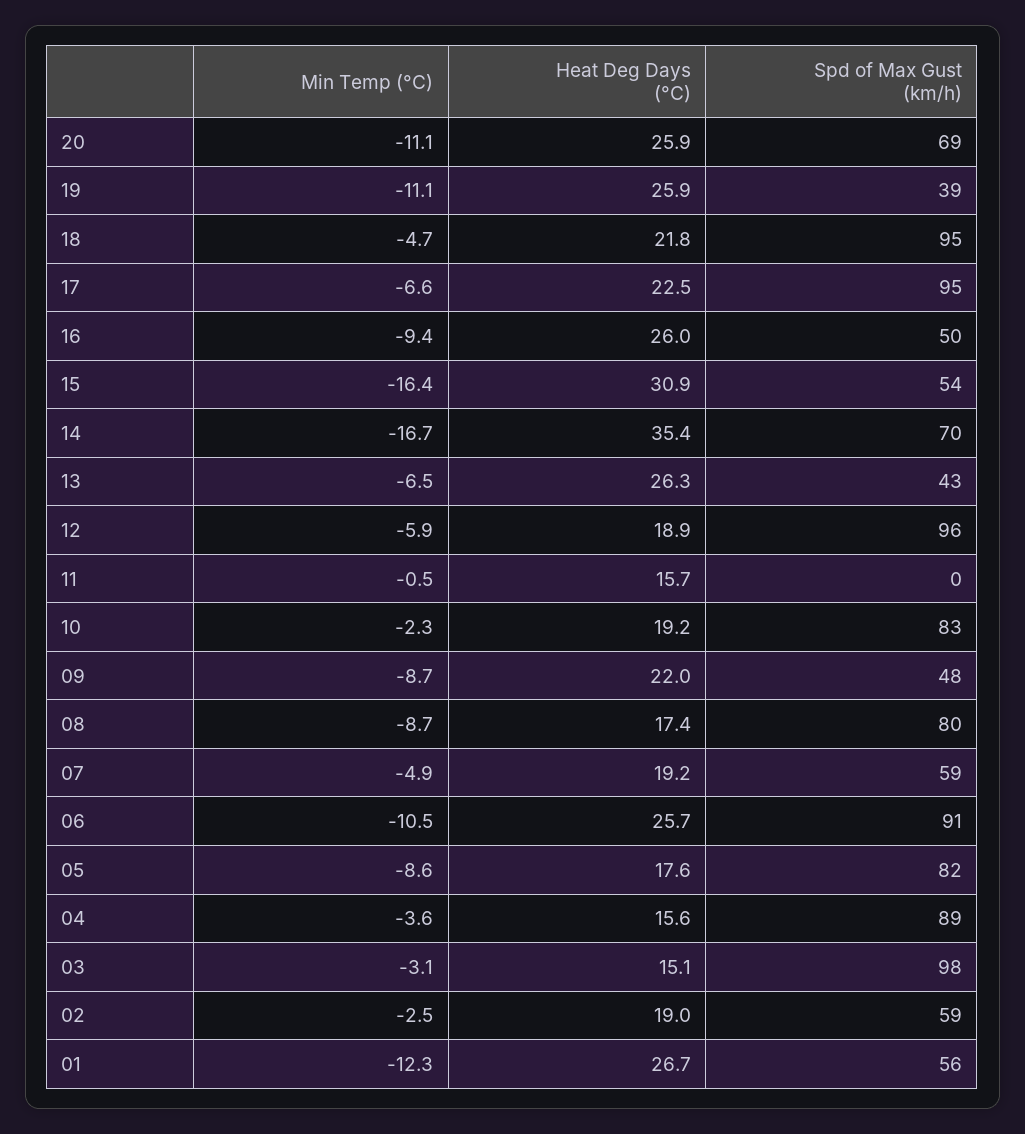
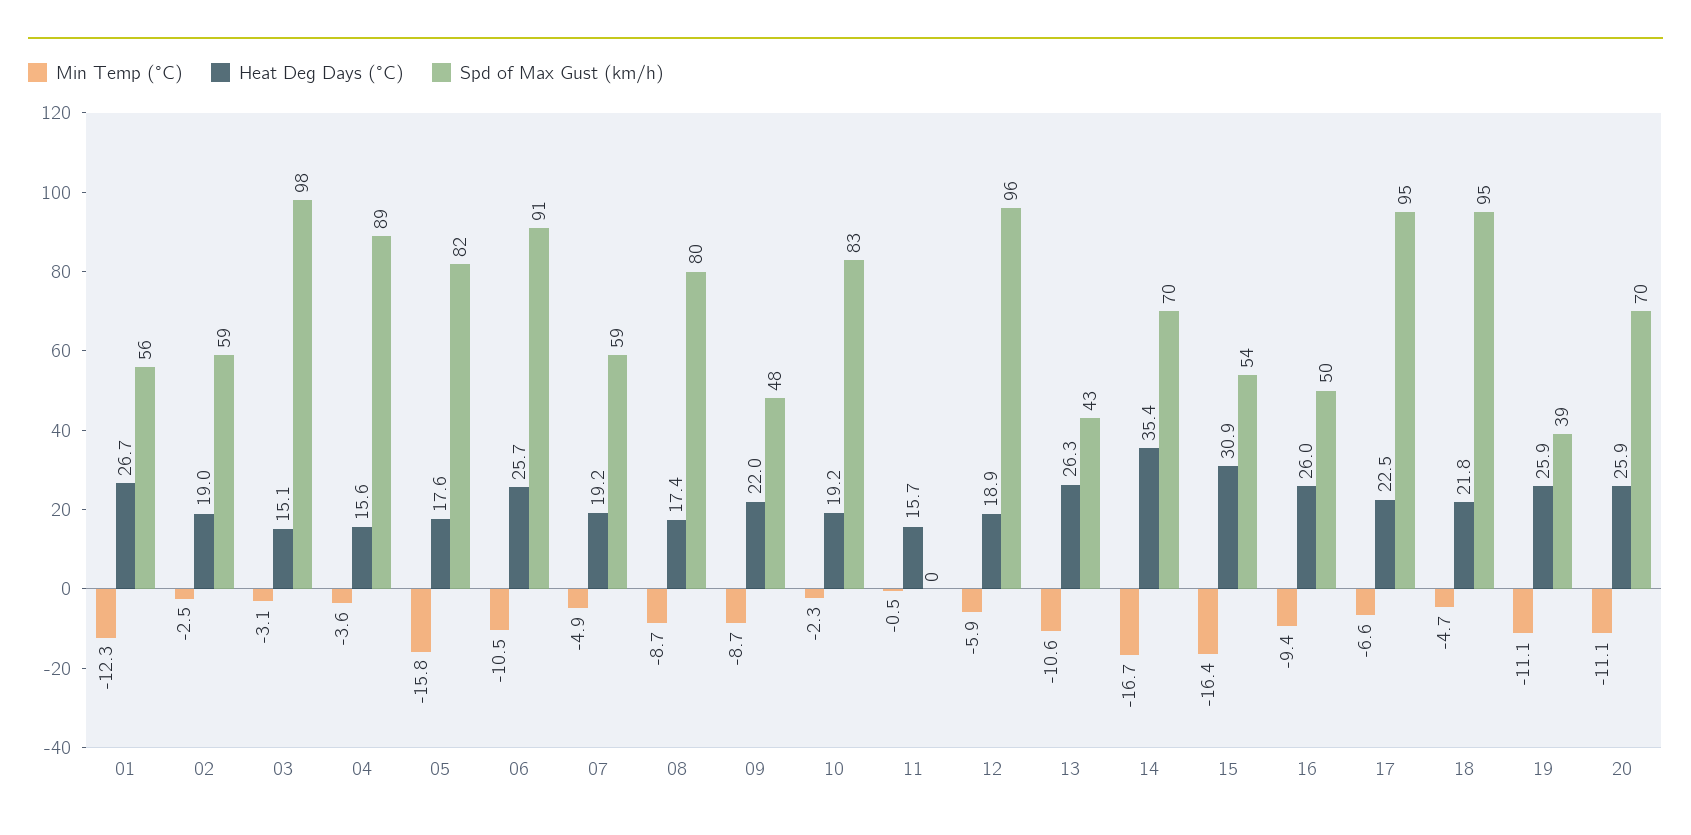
Spd of Max Gust (km/h), 20: 69 -> 70
Min Temp (°C), 13: -6.5 -> -10.6
Min Temp (°C), 05: -8.6 -> -15.8

